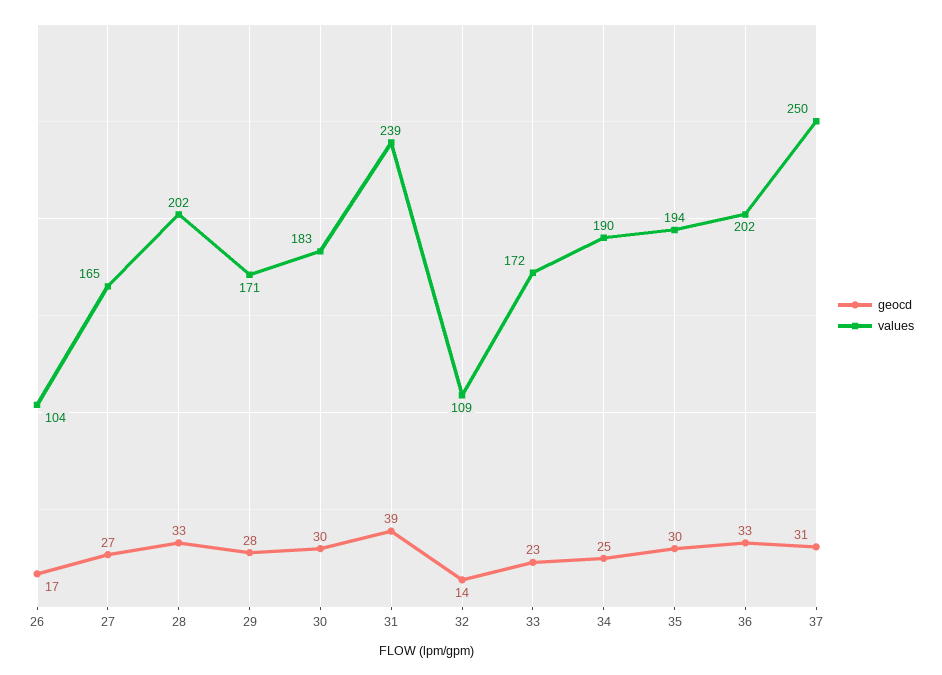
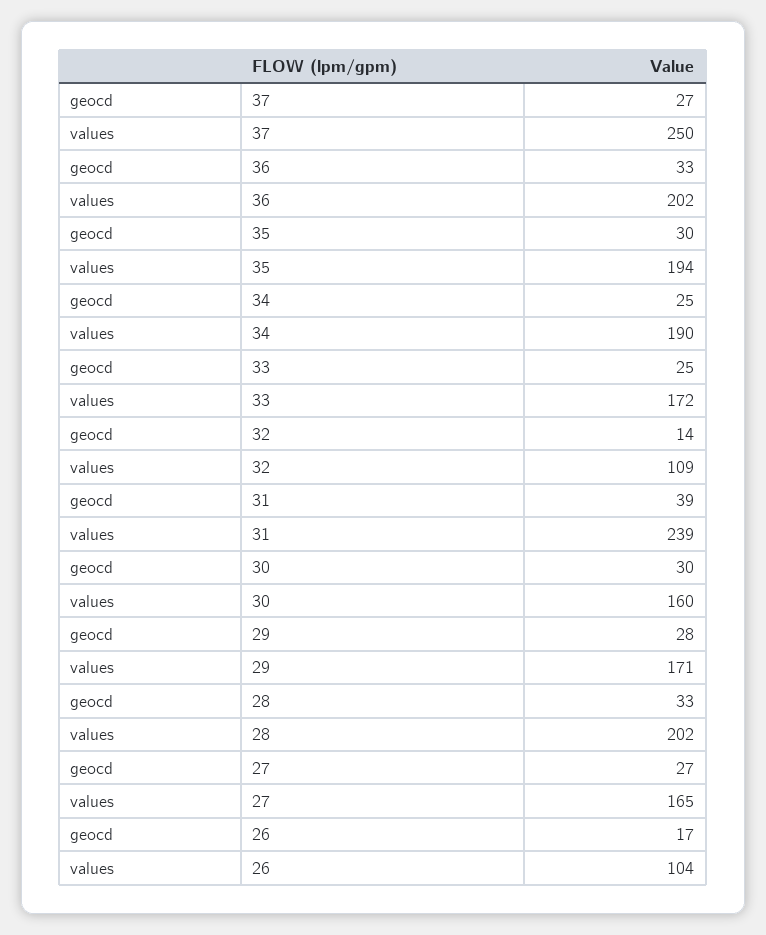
values, 30: 183 -> 160
geocd, 33: 23 -> 25
geocd, 37: 31 -> 27

